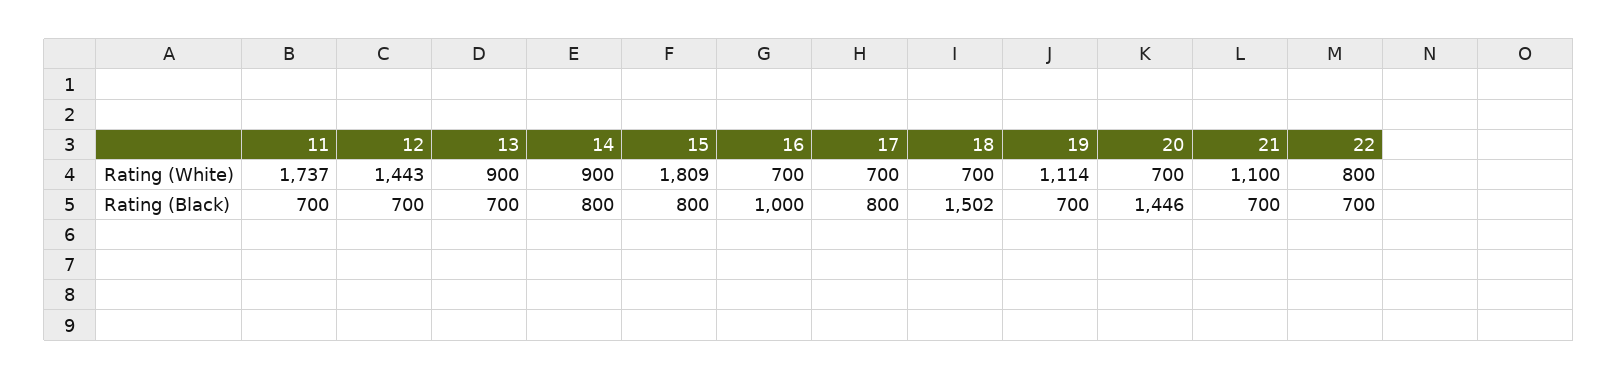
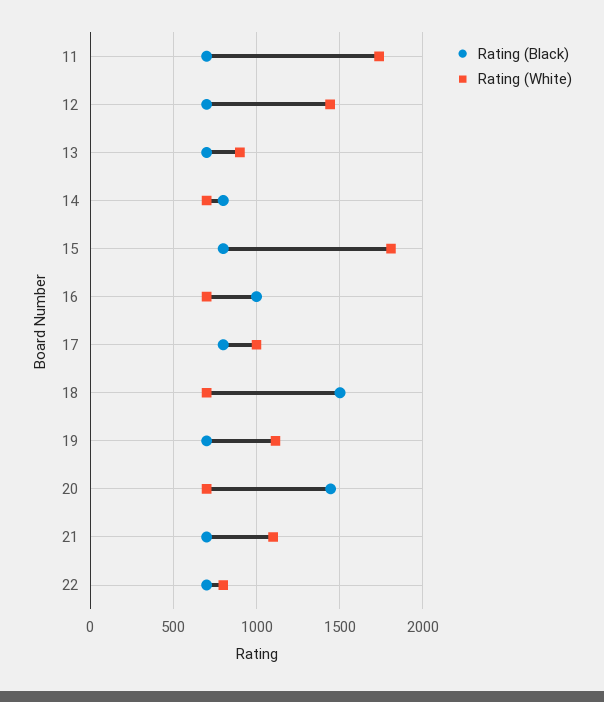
Rating (White), 14: 900 -> 700
Rating (White), 17: 700 -> 1000

